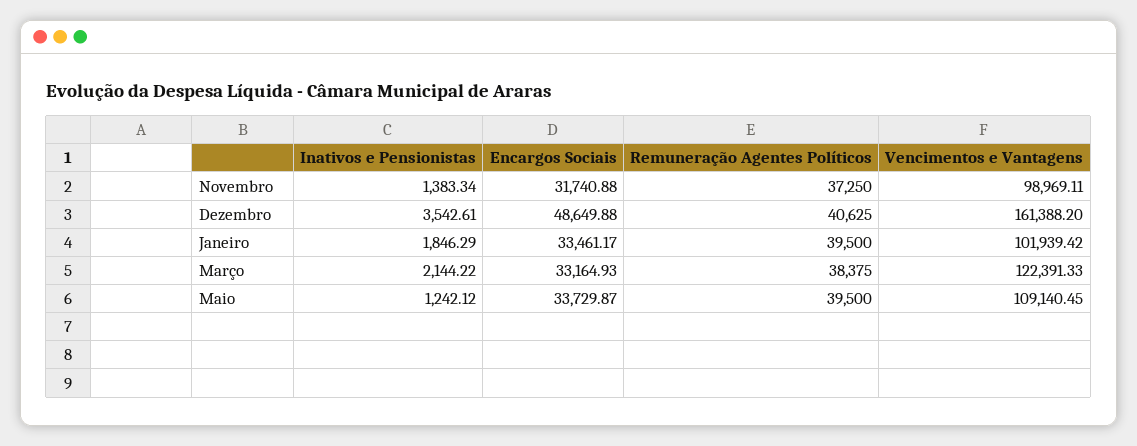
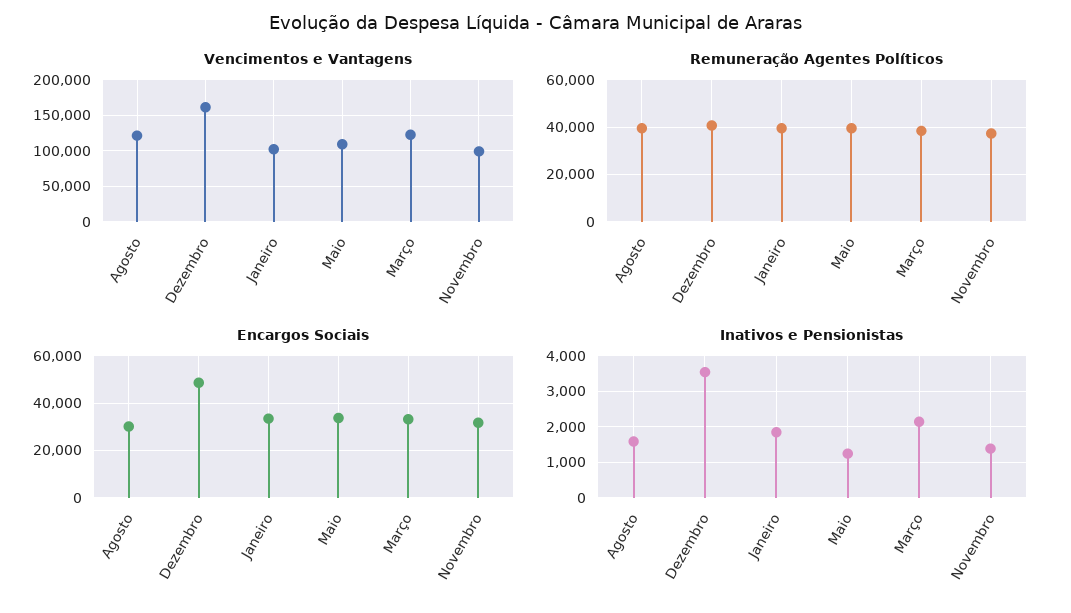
Vencimentos e Vantagens, Agosto: none -> 120000
Remuneração Agentes Políticos, Agosto: none -> 40000
Encargos Sociais, Agosto: none -> 30000
Inativos e Pensionistas, Agosto: none -> 1600

